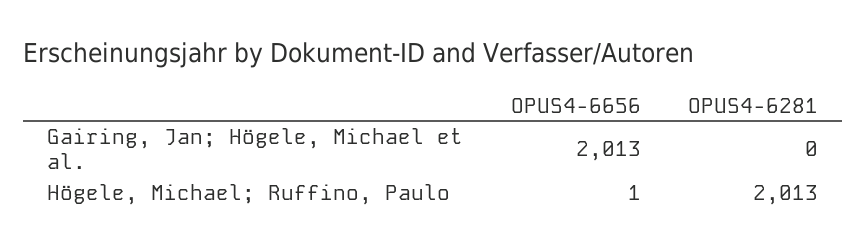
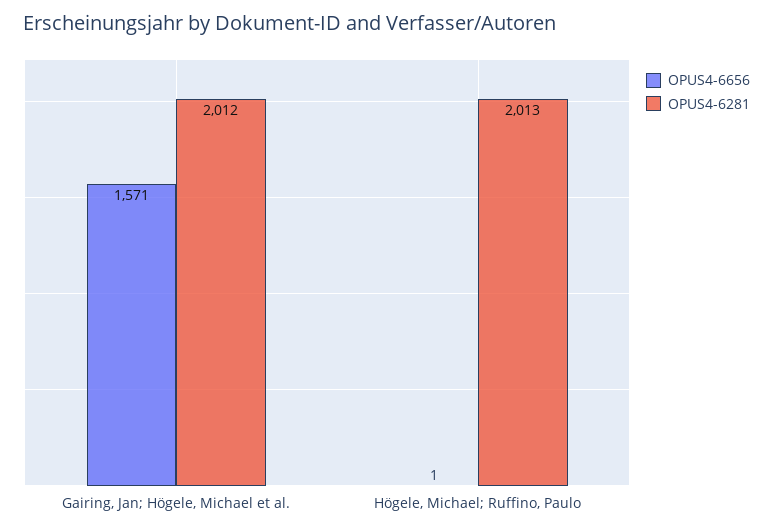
OPUS4-6656, Gairing, Jan; Högele, Michael et al.: 2013 -> 1571
OPUS4-6281, Gairing, Jan; Högele, Michael et al.: 0 -> 2012

